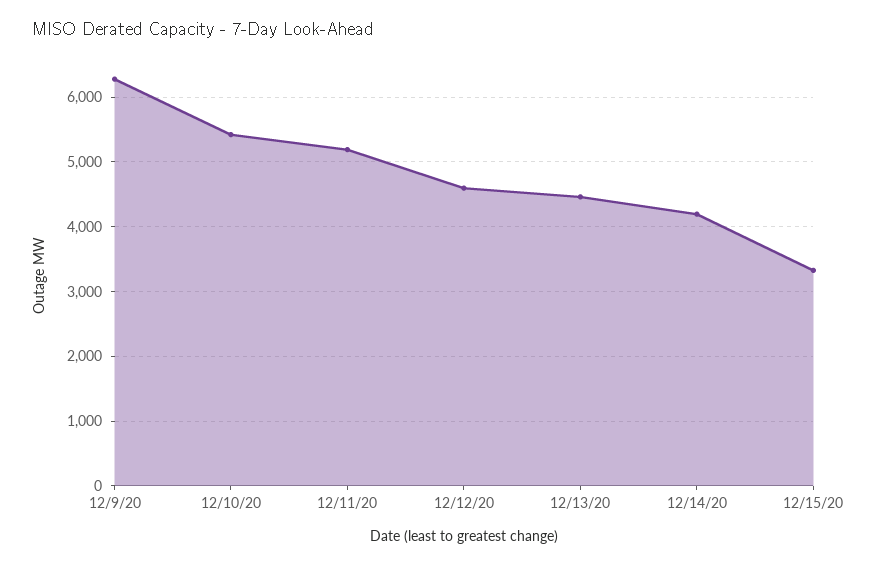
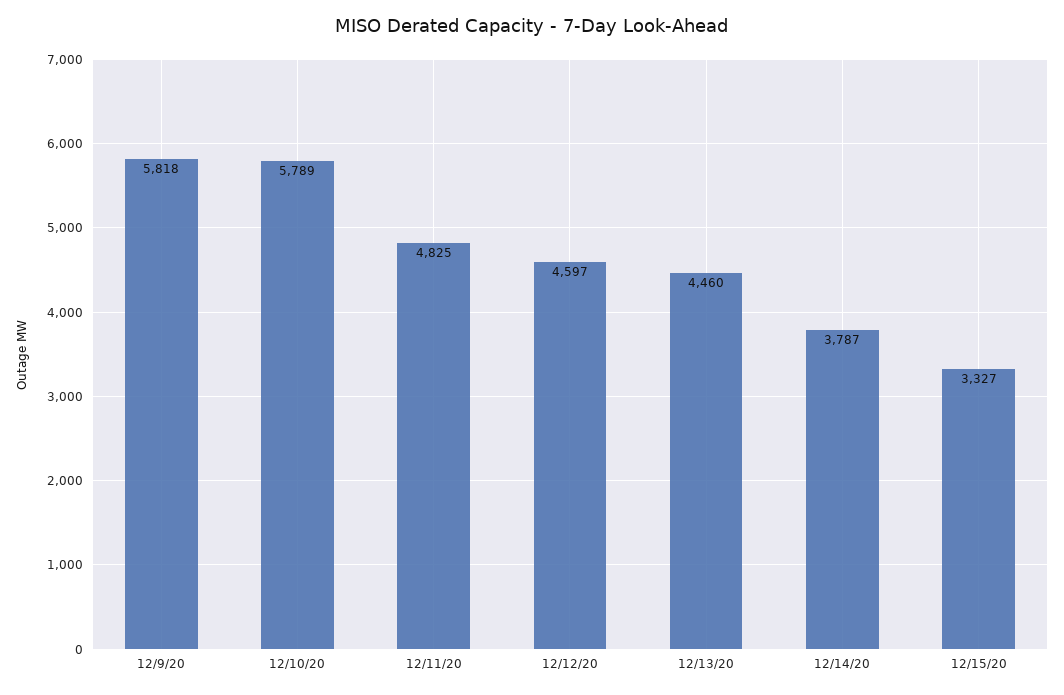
12/9/20: 6300 -> 5818
12/10/20: 5400 -> 5789
12/11/20: 5200 -> 4825
12/14/20: 4200 -> 3787

